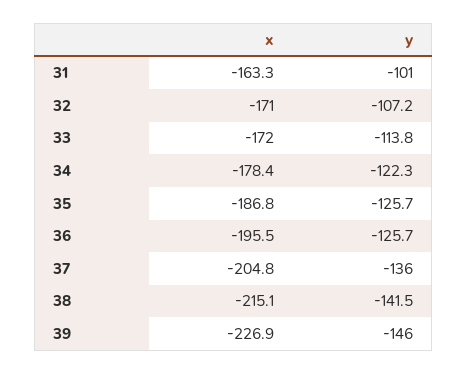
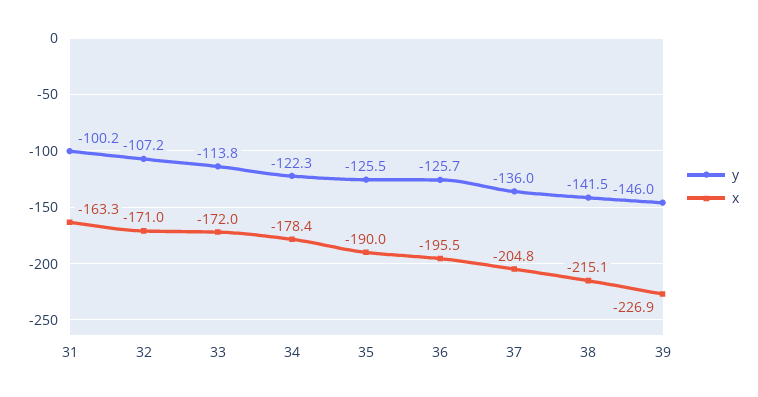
y, 31: -101 -> -100.2
x, 35: -186.8 -> -190
y, 35: -125.7 -> -125.5

